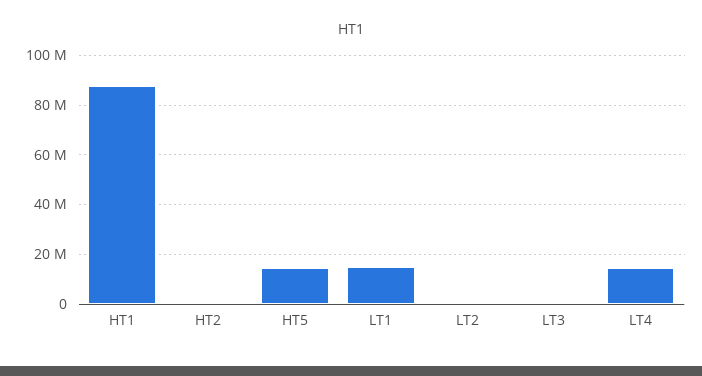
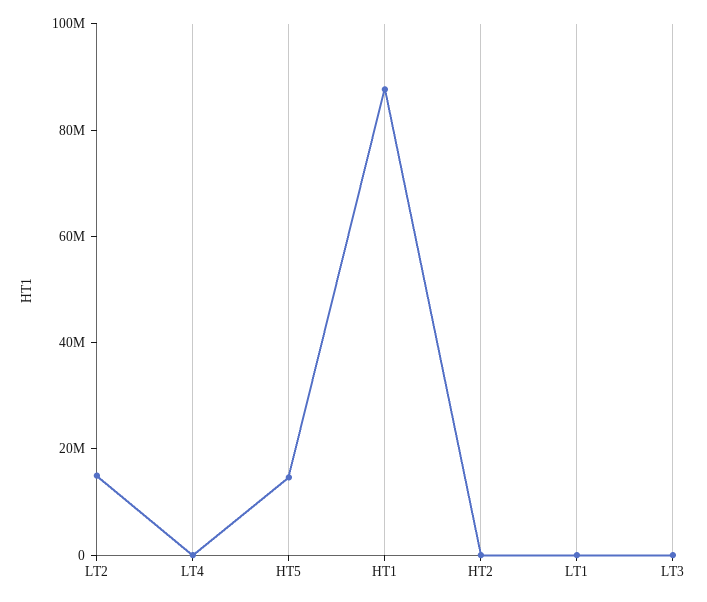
LT1: 15000000 -> 0
LT2: 0 -> 15000000
LT4: 15000000 -> 0

